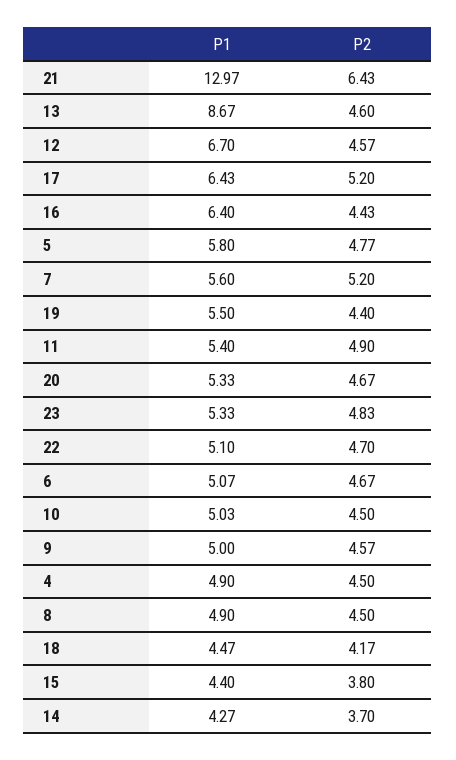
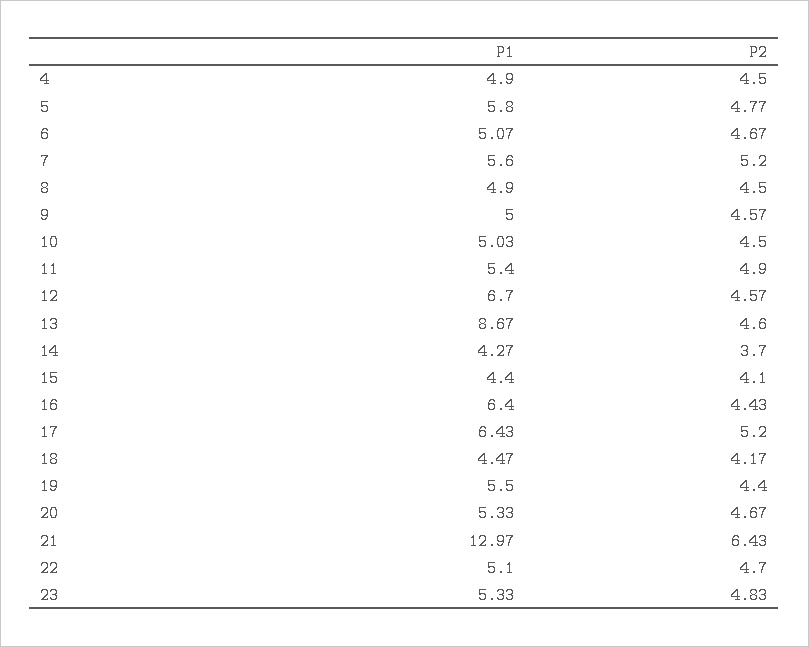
P2, 15: 3.8 -> 4.1

